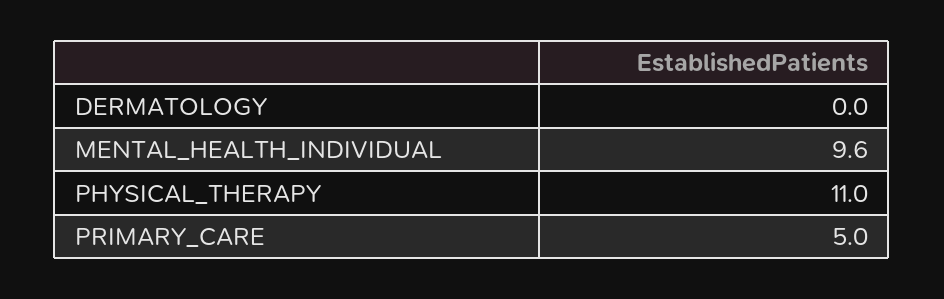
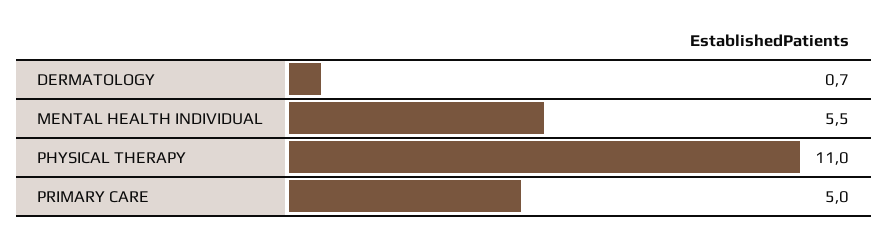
DERMATOLOGY: 0 -> 0.7
MENTAL_HEALTH_INDIVIDUAL: 9.6 -> 5.5

